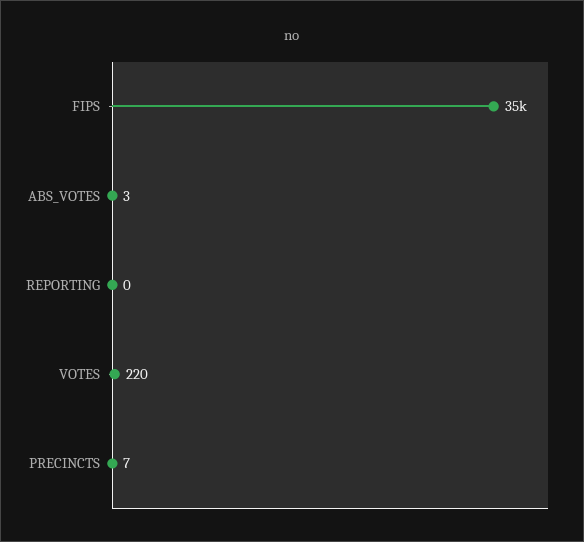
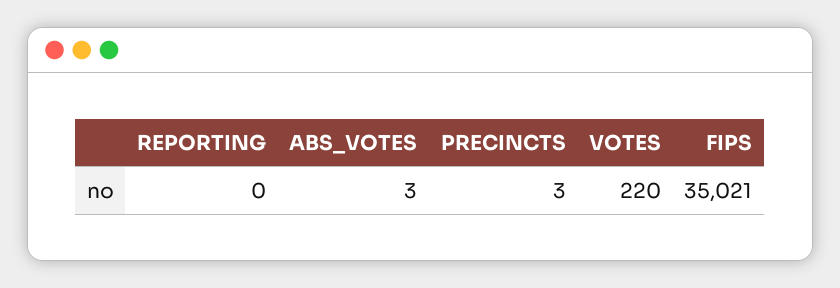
PRECINCTS: 7 -> 3

